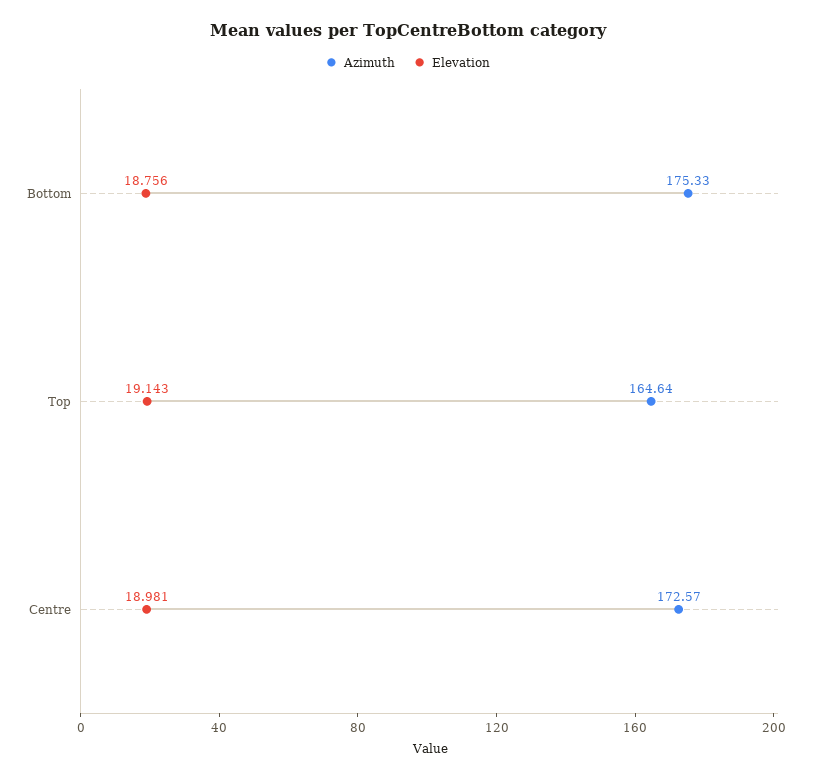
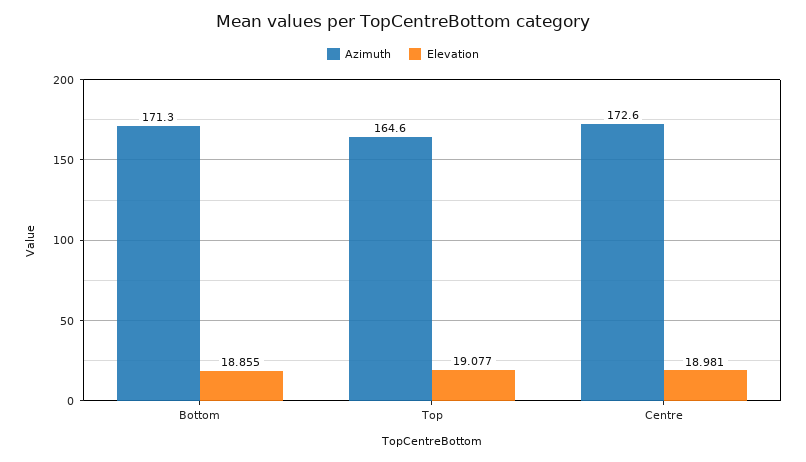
Azimuth, Bottom: 175.33 -> 171.3
Elevation, Bottom: 18.756 -> 18.855
Elevation, Top: 19.143 -> 19.077

